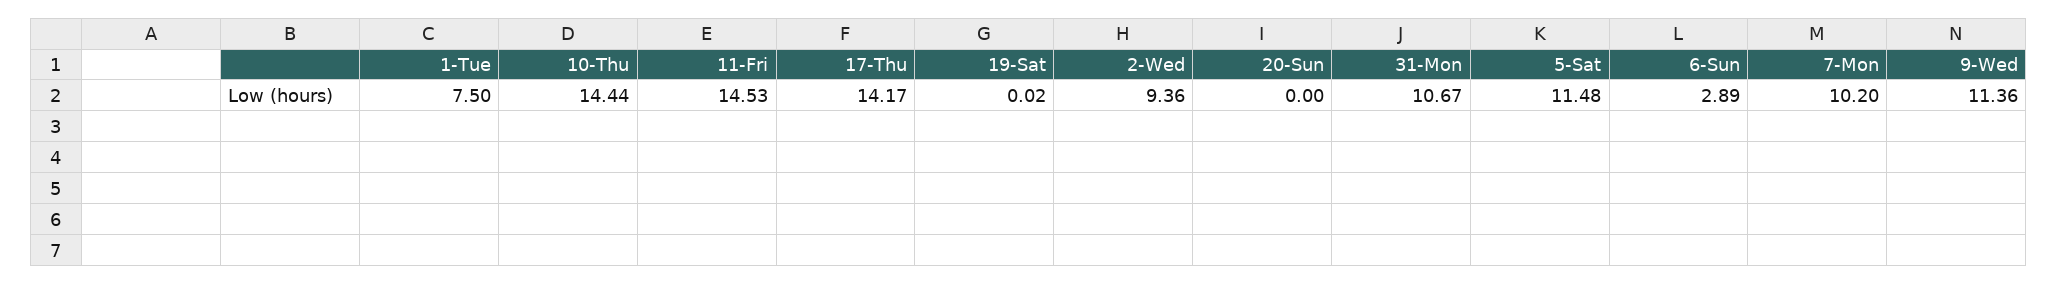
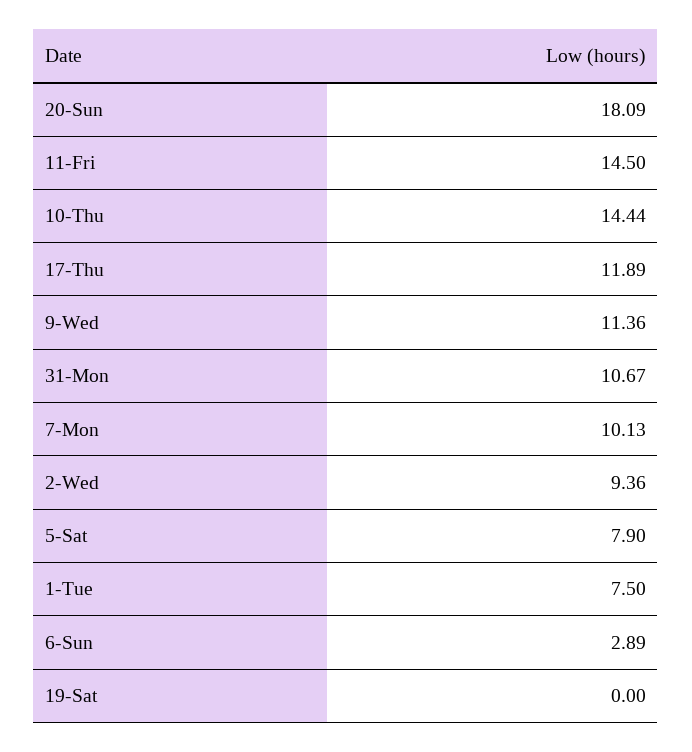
11-Fri: 14.53 -> 14.5
17-Thu: 14.17 -> 11.89
19-Sat: 0.02 -> 0
20-Sun: 0 -> 18.09
5-Sat: 11.48 -> 7.9
7-Mon: 10.2 -> 10.13

